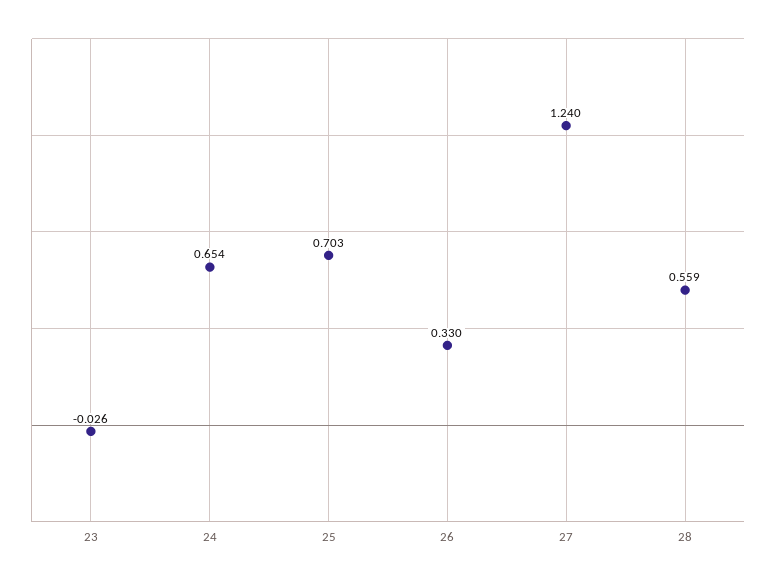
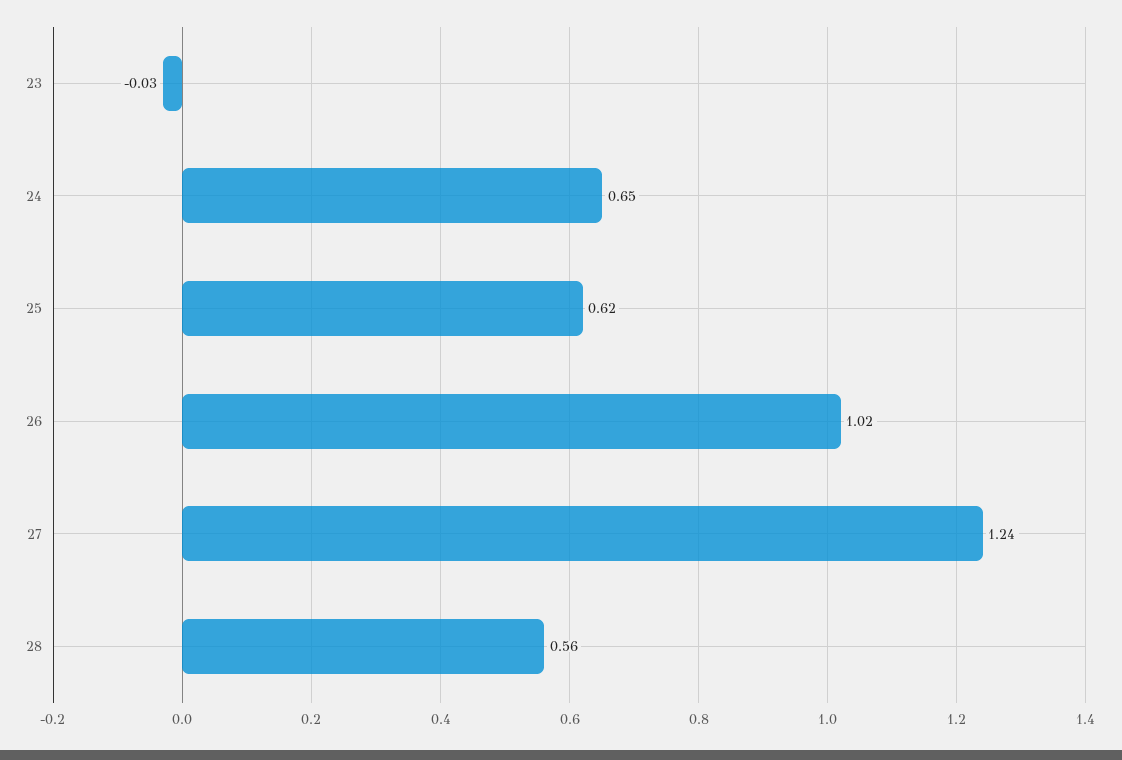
25: 0.703 -> 0.62
26: 0.33 -> 1.02

